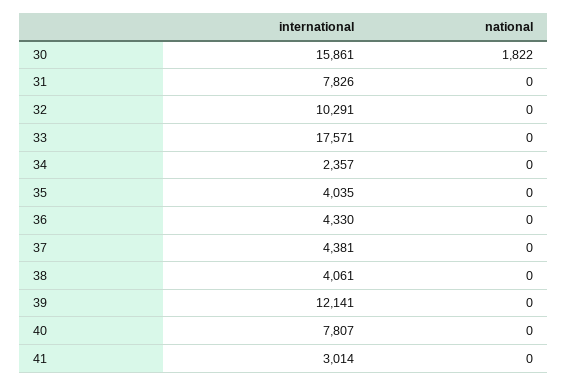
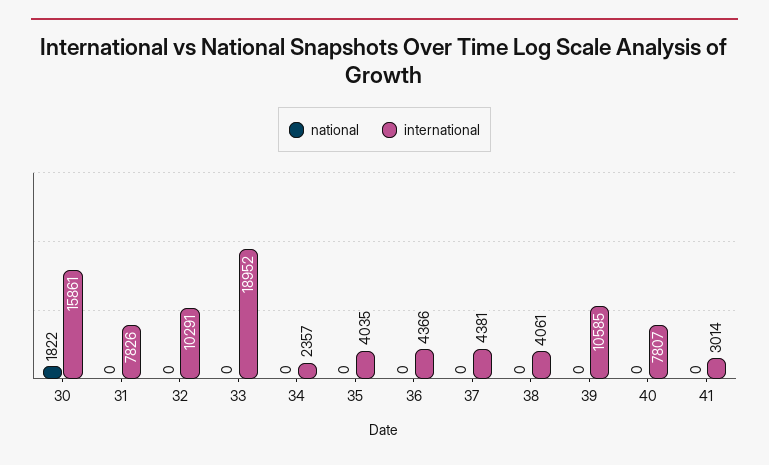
international, 33: 17571 -> 18952
international, 36: 4330 -> 4366
international, 39: 12141 -> 10585

